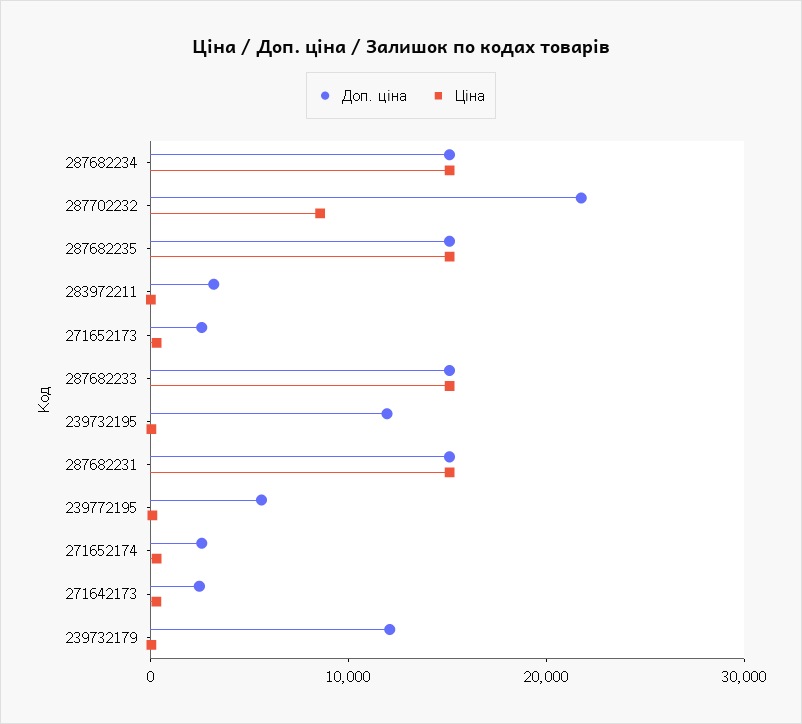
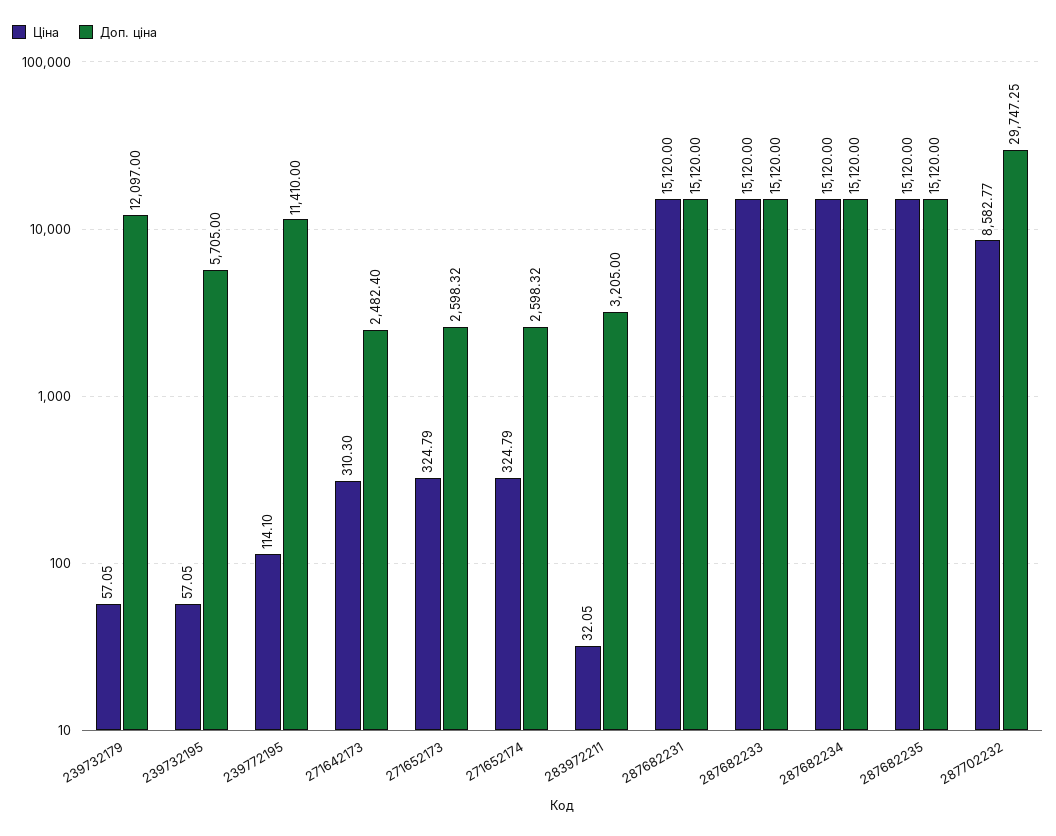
Доп. ціна, 287702232: 22000 -> 29747.25
Доп. ціна, 239732195: 12000 -> 5705
Доп. ціна, 239772195: 6000 -> 11410

